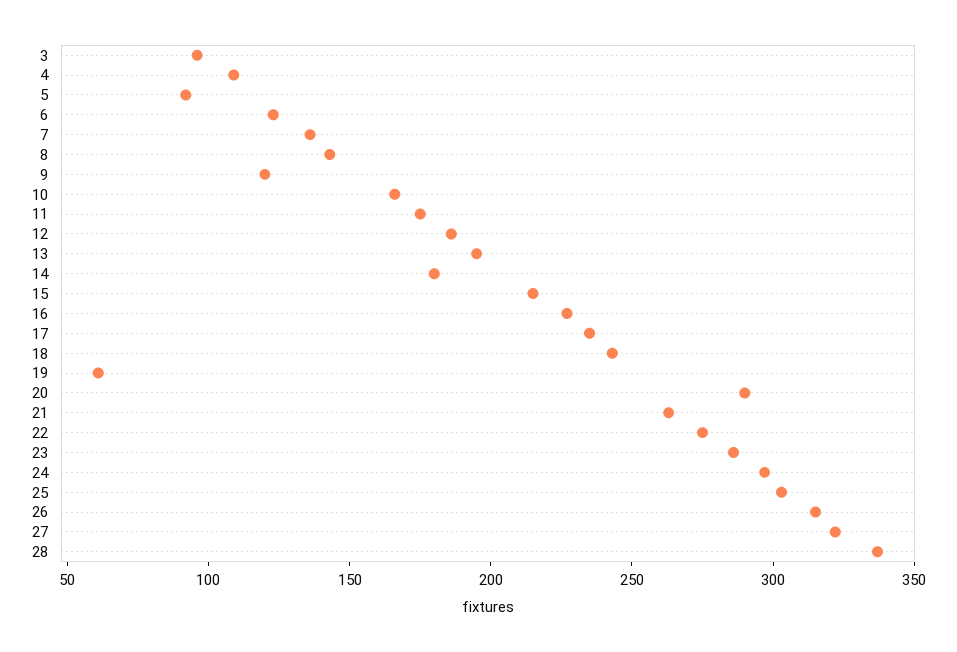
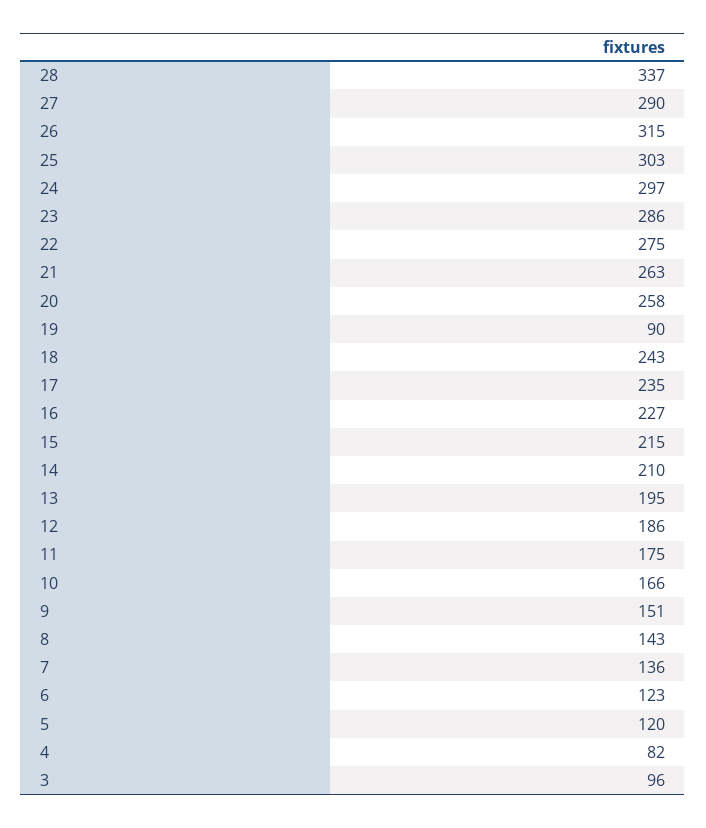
4: 110 -> 82
5: 90 -> 120
9: 120 -> 151
14: 180 -> 210
19: 60 -> 90
20: 290 -> 258
27: 320 -> 290

